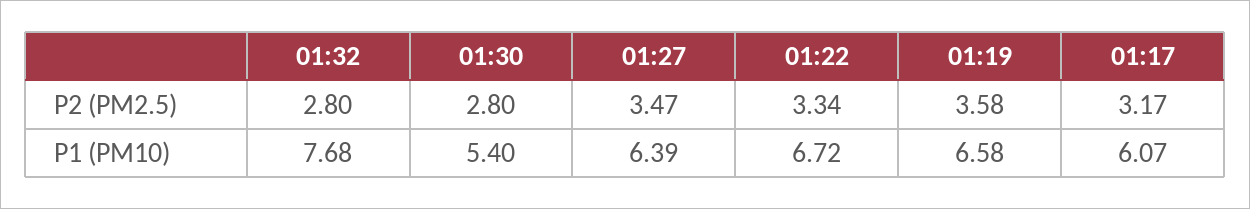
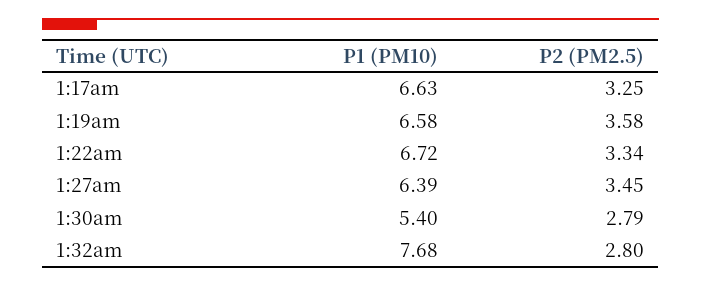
01:30, P2 (PM2.5): 2.8 -> 2.79
01:27, P2 (PM2.5): 3.47 -> 3.45
01:17, P2 (PM2.5): 3.17 -> 3.25
01:17, P1 (PM10): 6.07 -> 6.63

